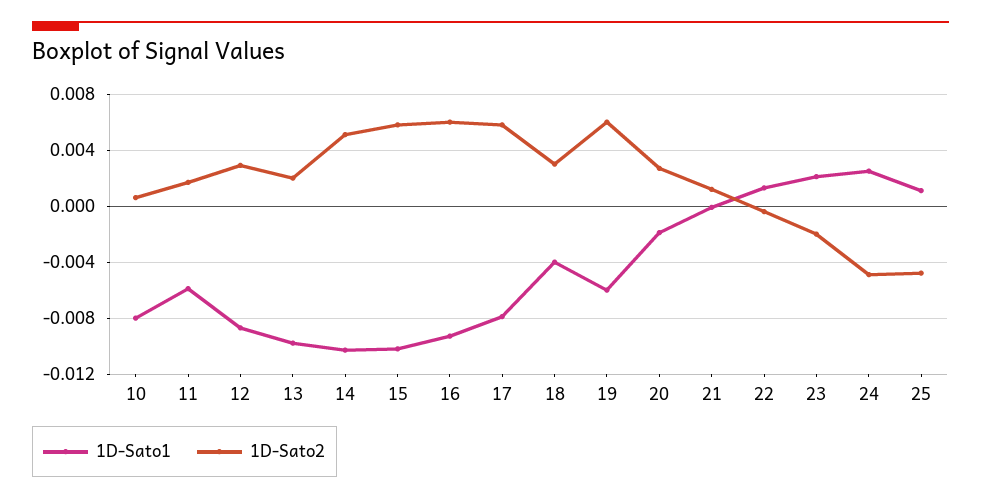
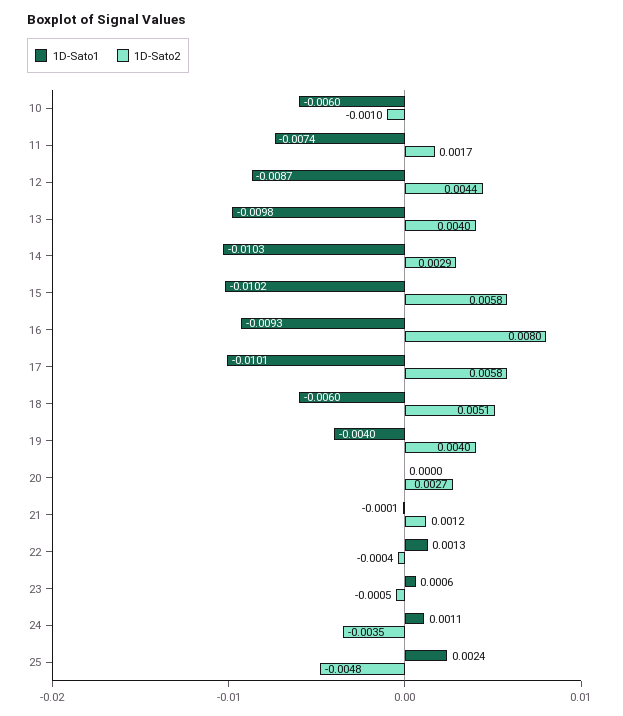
1D-Sato1, 10: -0.008 -> -0.006
1D-Sato2, 10: 0.0005 -> -0.001
1D-Sato1, 11: -0.006 -> -0.0074
1D-Sato2, 12: 0.003 -> 0.0044
1D-Sato2, 13: 0.002 -> 0.004
1D-Sato2, 14: 0.005 -> 0.0029
1D-Sato2, 16: 0.006 -> 0.008
1D-Sato1, 17: -0.008 -> -0.0101
1D-Sato1, 18: -0.004 -> -0.006
1D-Sato2, 18: 0.003 -> 0.0051
1D-Sato1, 19: -0.006 -> -0.004
1D-Sato2, 19: 0.006 -> 0.004
1D-Sato1, 20: -0.002 -> 0
1D-Sato1, 23: 0.002 -> 0.0006
1D-Sato2, 23: -0.002 -> -0.0005
1D-Sato1, 24: 0.0025 -> 0.0011
1D-Sato2, 24: -0.005 -> -0.0035
1D-Sato1, 25: 0.001 -> 0.0024

